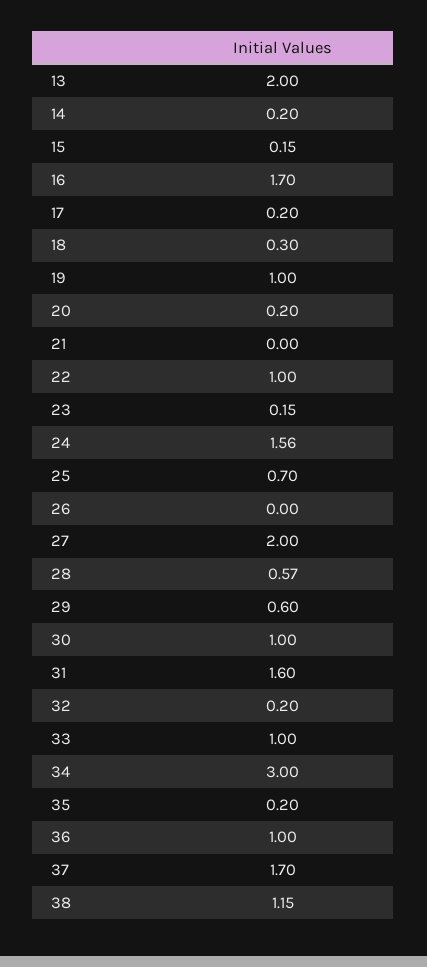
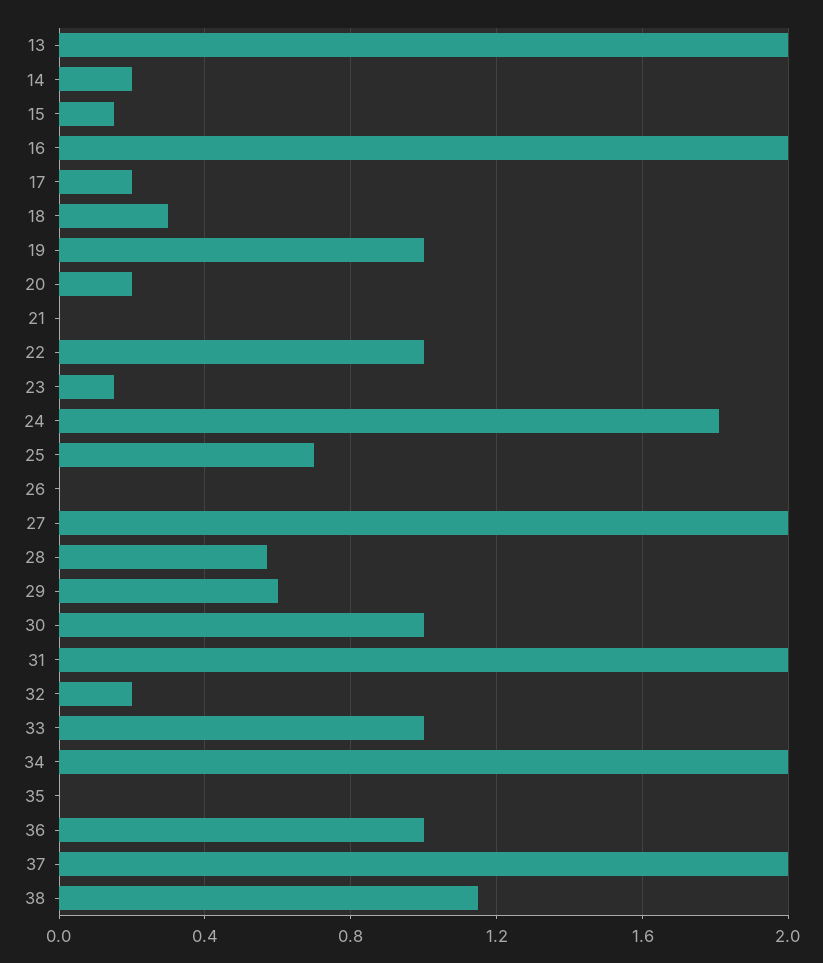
16: 1.7 -> 2
24: 1.56 -> 1.8
31: 1.6 -> 2
34: 3 -> 2
35: 0.2 -> 0
37: 1.7 -> 2

